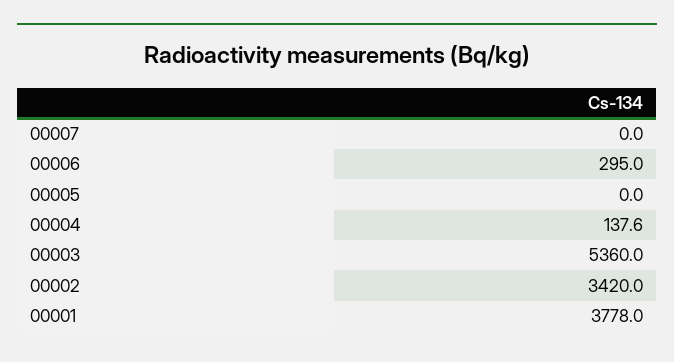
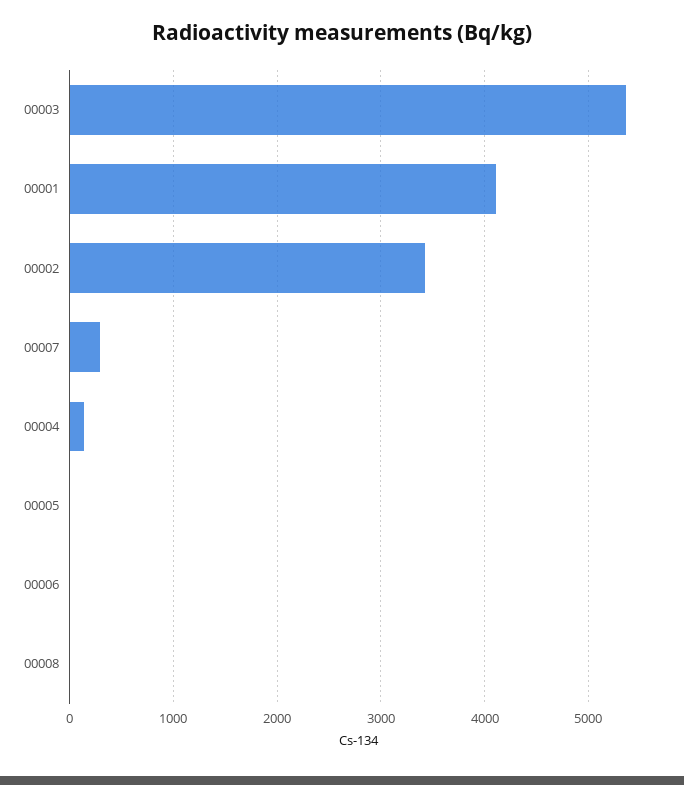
00007: 0 -> 300
00006: 295 -> 0
00001: 3778 -> 4100
00008: none -> 0

